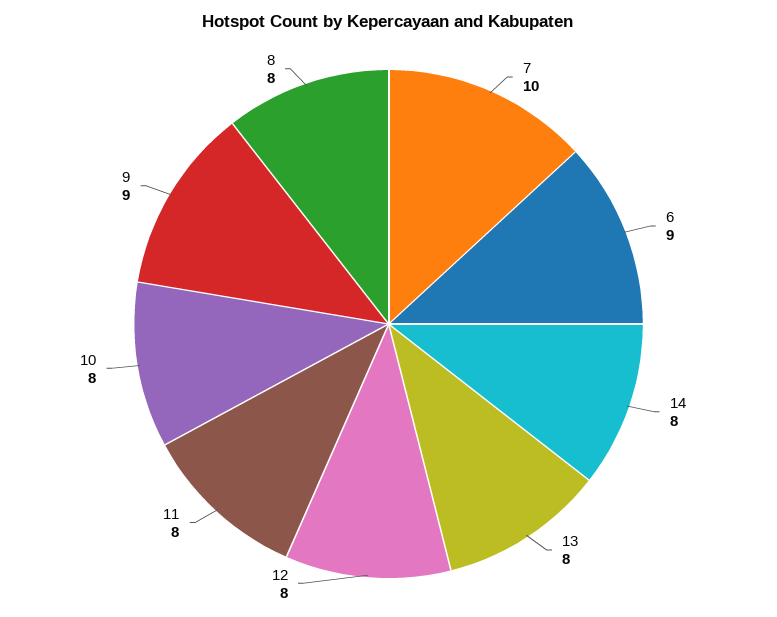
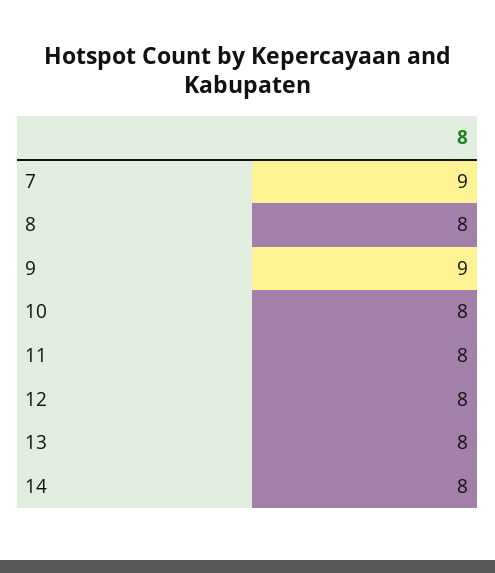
7: 10 -> 9
6: 9 -> none

